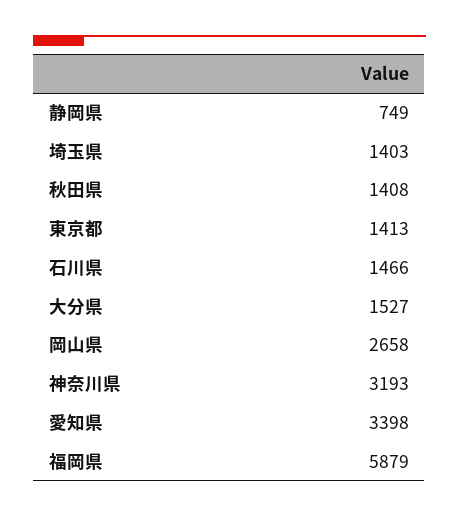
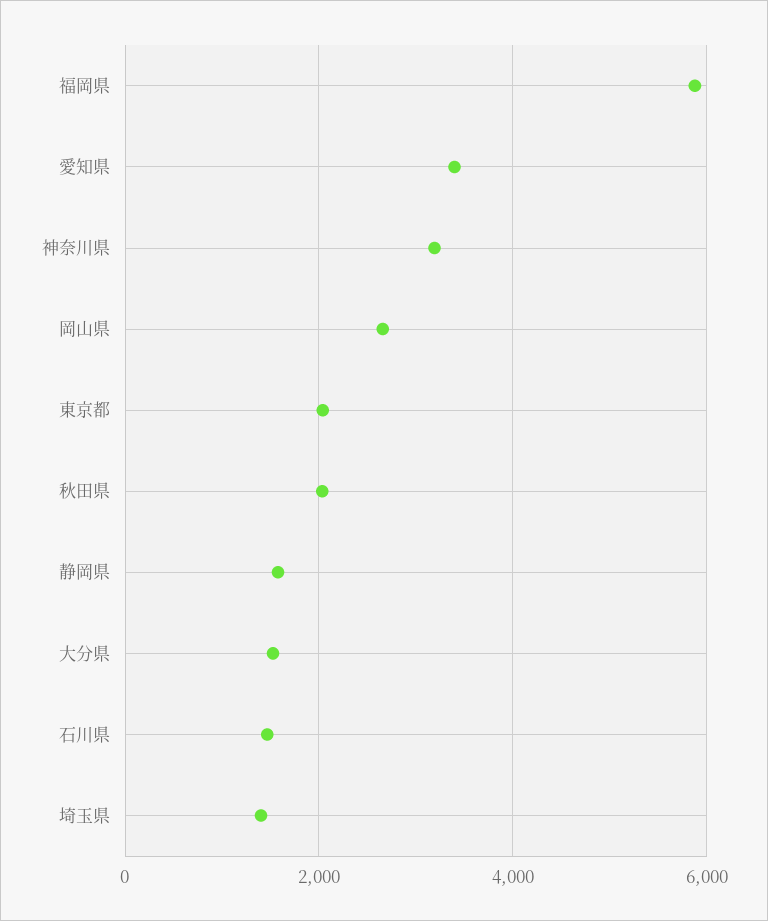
静岡県: 749 -> 1600
秋田県: 1408 -> 2000
東京都: 1413 -> 2000

